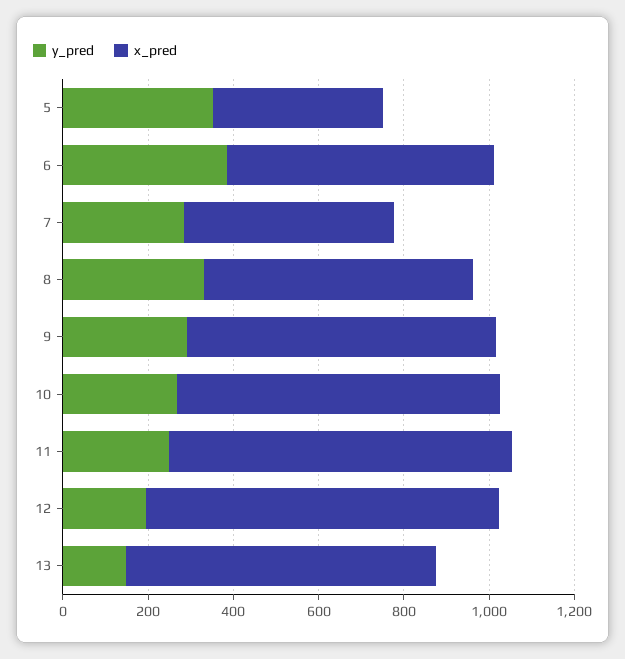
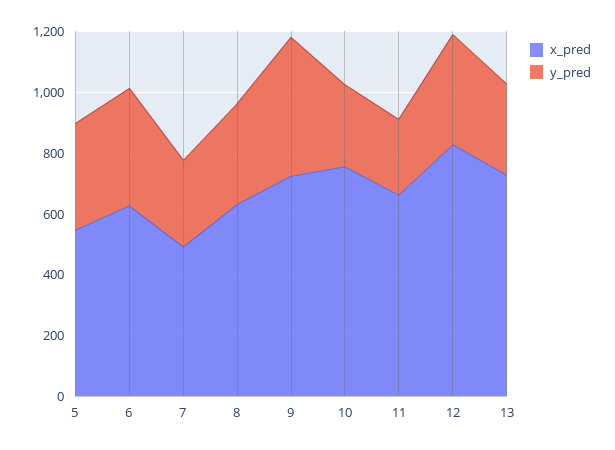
x_pred, 5: 400 -> 550
y_pred, 9: 300 -> 450
x_pred, 11: 800 -> 650
y_pred, 12: 200 -> 350
y_pred, 13: 150 -> 300

